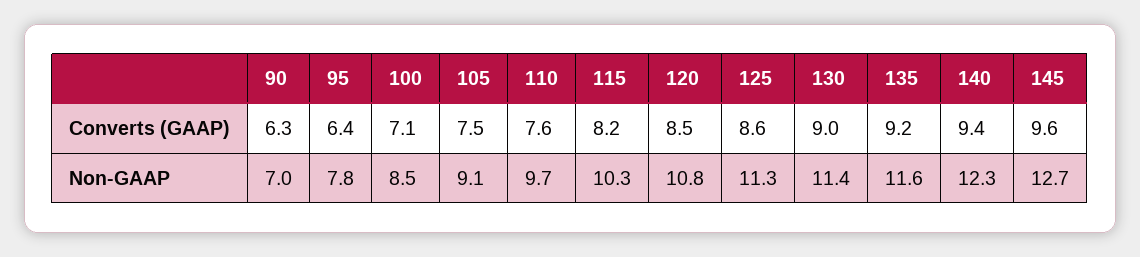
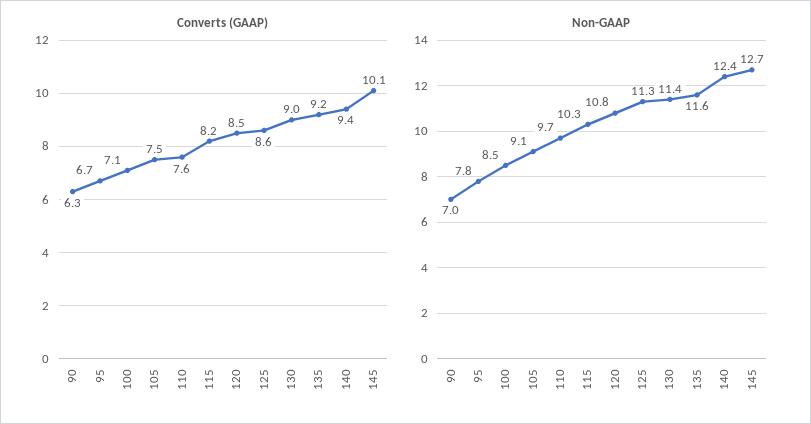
Converts (GAAP), 95: 6.4 -> 6.7
Converts (GAAP), 145: 9.6 -> 10.1
Non-GAAP, 140: 12.3 -> 12.4

